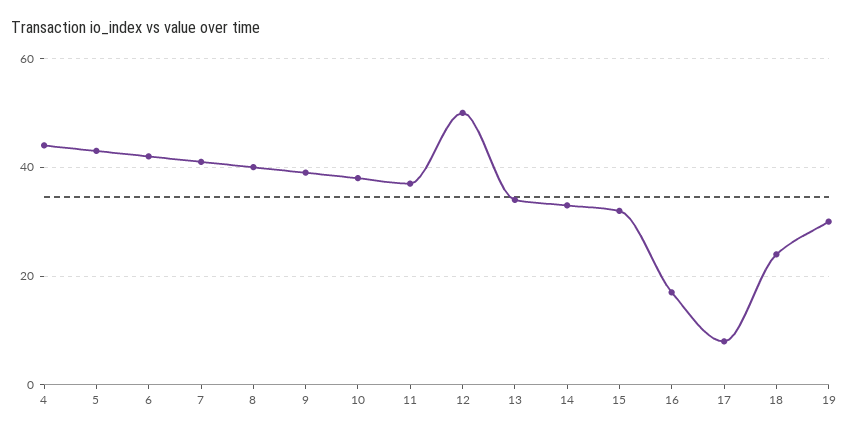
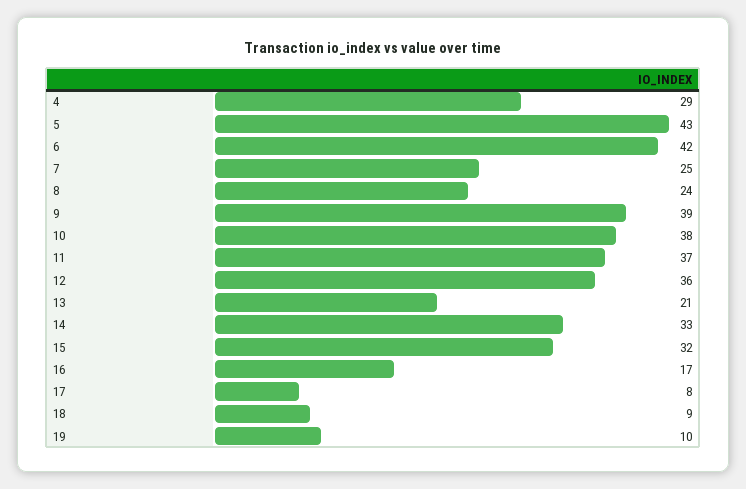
4: 45 -> 29
7: 40 -> 25
8: 40 -> 24
12: 50 -> 36
13: 35 -> 21
18: 25 -> 9
19: 30 -> 10

